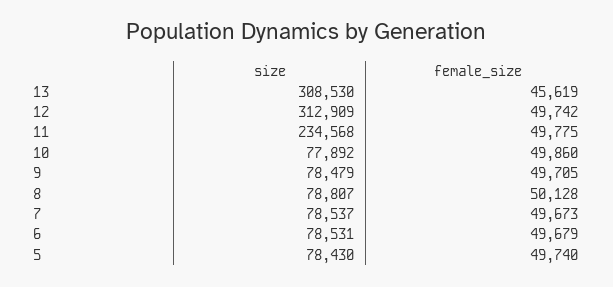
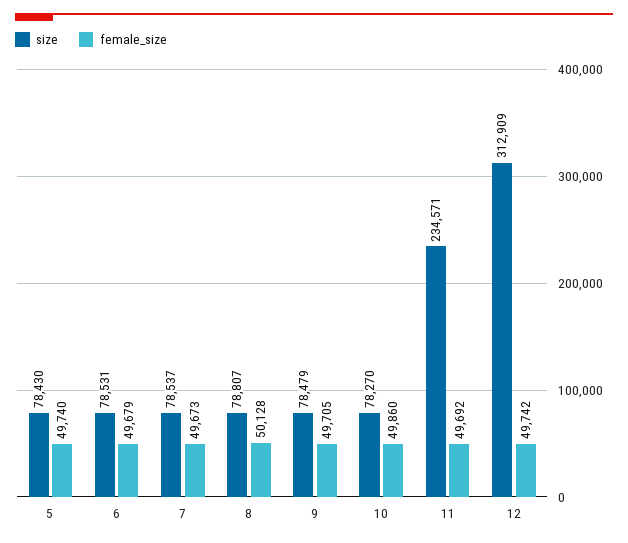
size, 13: 308530 -> none
female_size, 13: 45619 -> none
size, 11: 234568 -> 234571
female_size, 11: 49775 -> 49692
size, 10: 77892 -> 78270

